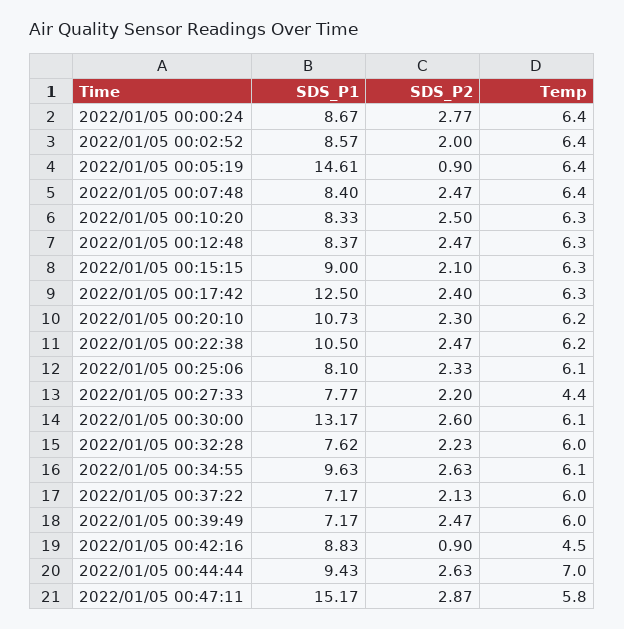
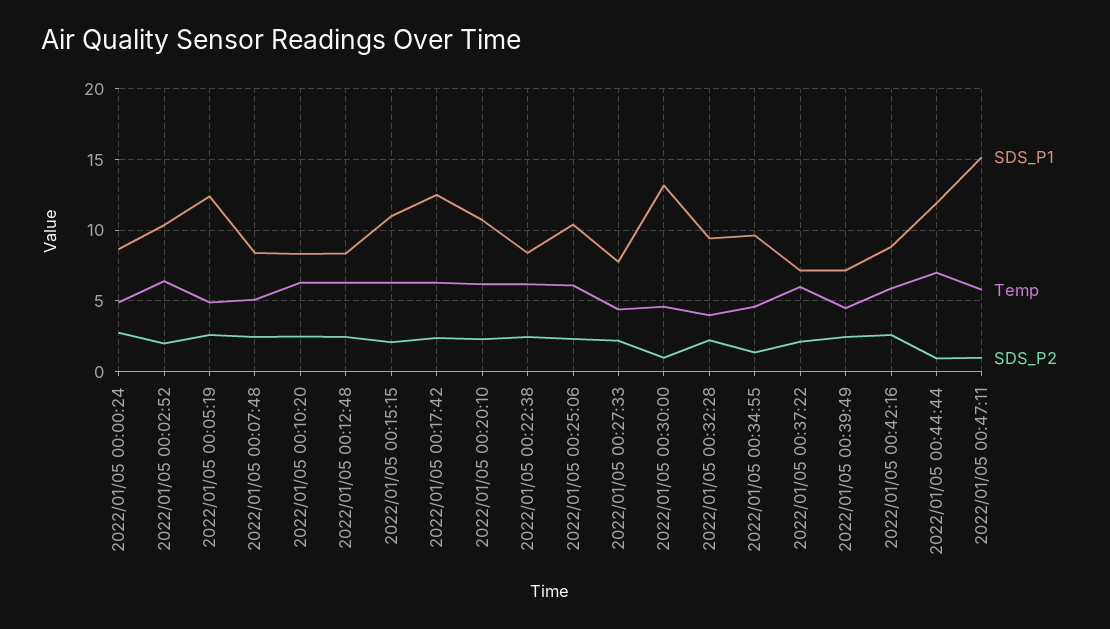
Temp, 2022/01/05 00:00:24: 6.4 -> 5
SDS_P1, 2022/01/05 00:02:52: 8.57 -> 10.5
SDS_P1, 2022/01/05 00:05:19: 14.61 -> 12.5
SDS_P2, 2022/01/05 00:05:19: 0.9 -> 2.5
Temp, 2022/01/05 00:05:19: 6.4 -> 5
Temp, 2022/01/05 00:07:48: 6.4 -> 5
SDS_P1, 2022/01/05 00:15:15: 9 -> 11
SDS_P1, 2022/01/05 00:22:38: 10.5 -> 8.5
SDS_P1, 2022/01/05 00:25:06: 8.1 -> 10.5
SDS_P2, 2022/01/05 00:30:00: 2.6 -> 1
Temp, 2022/01/05 00:30:00: 6.1 -> 4.5
SDS_P1, 2022/01/05 00:32:28: 7.62 -> 9.5
Temp, 2022/01/05 00:32:28: 6 -> 4
SDS_P2, 2022/01/05 00:34:55: 2.63 -> 1.5
Temp, 2022/01/05 00:34:55: 6.1 -> 4.5
Temp, 2022/01/05 00:39:49: 6 -> 4.5
SDS_P2, 2022/01/05 00:42:16: 0.9 -> 2.5
Temp, 2022/01/05 00:42:16: 4.5 -> 6
SDS_P1, 2022/01/05 00:44:44: 9.43 -> 12
SDS_P2, 2022/01/05 00:44:44: 2.63 -> 1
SDS_P2, 2022/01/05 00:47:11: 2.87 -> 1

